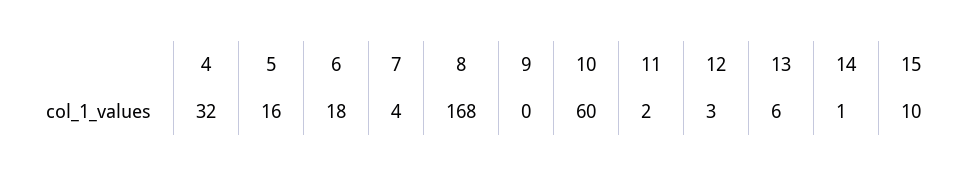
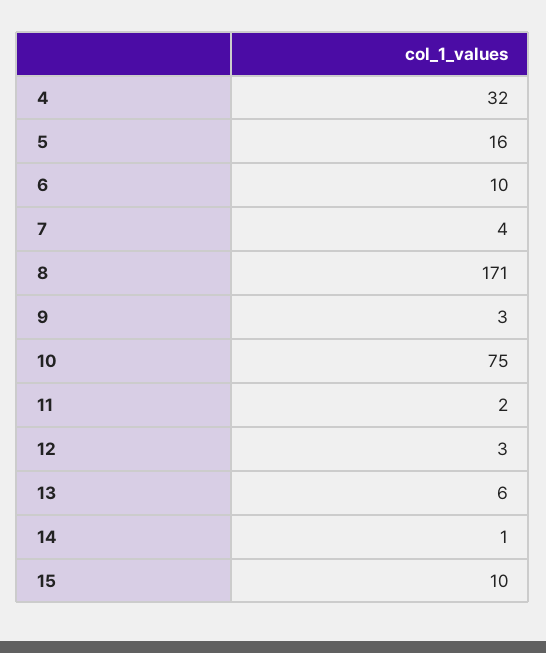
6: 18 -> 10
8: 168 -> 171
9: 0 -> 3
10: 60 -> 75

